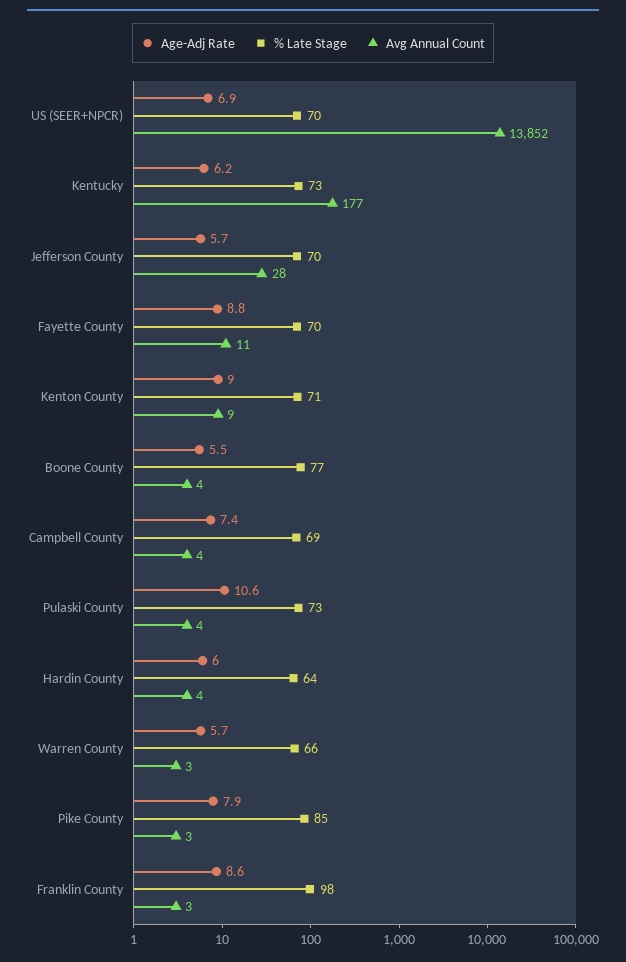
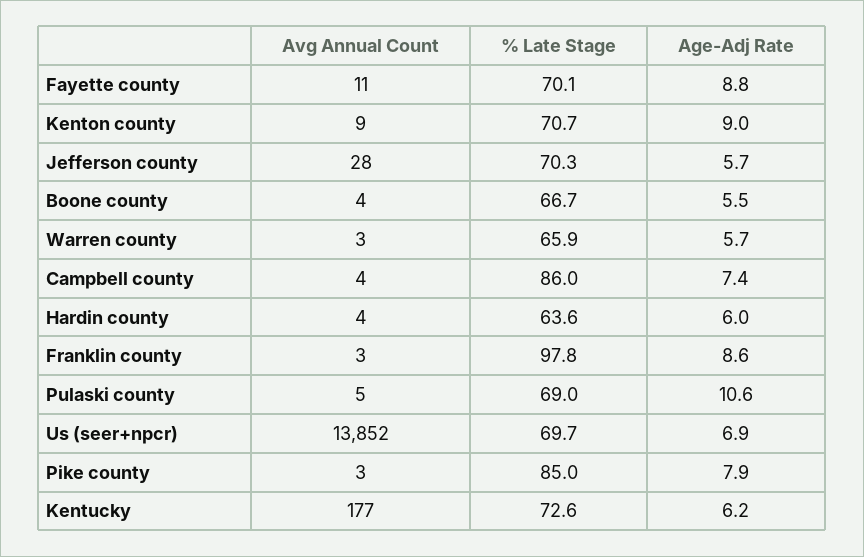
% Late Stage, Boone County: 77 -> 66.7
% Late Stage, Campbell County: 69 -> 86
% Late Stage, Pulaski County: 73 -> 69
Avg Annual Count, Pulaski County: 4 -> 5

